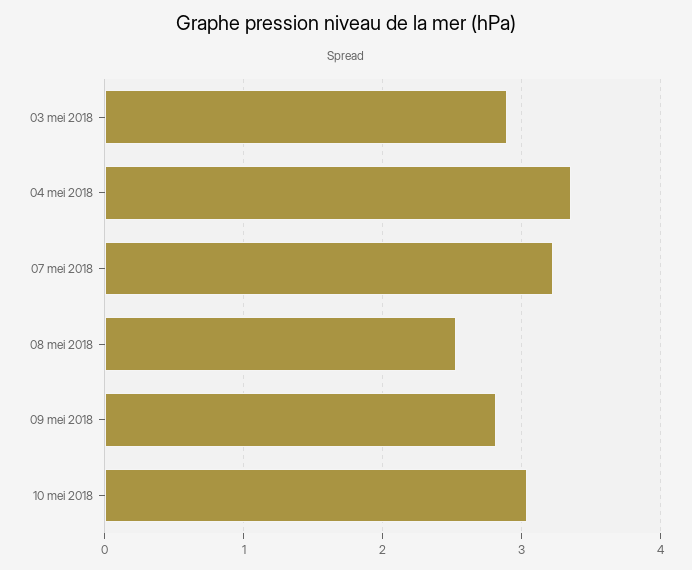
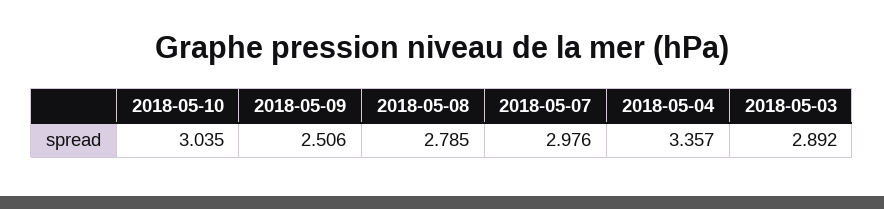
07 mei 2018: 3.2 -> 2.976
08 mei 2018: 2.5 -> 2.785
09 mei 2018: 2.8 -> 2.506

